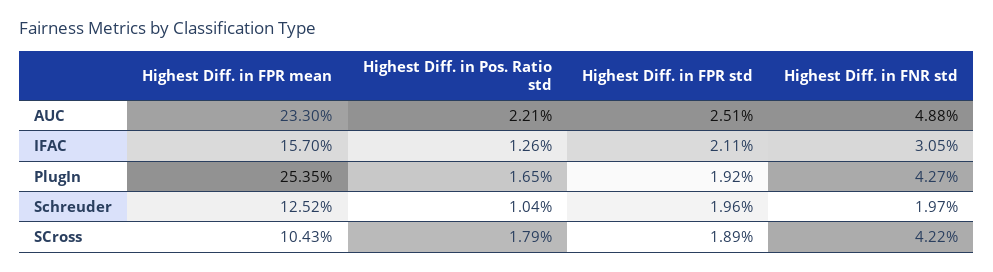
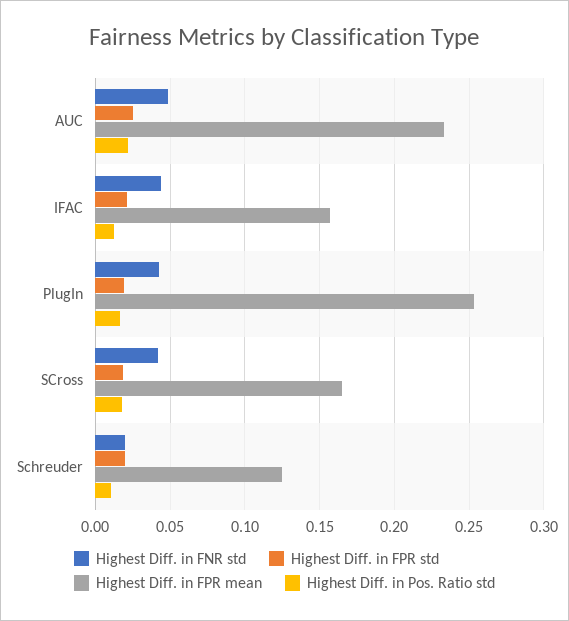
Highest Diff. in FNR std, IFAC: 0.0305 -> 0.045
Highest Diff. in FPR mean, SCross: 0.1043 -> 0.165

